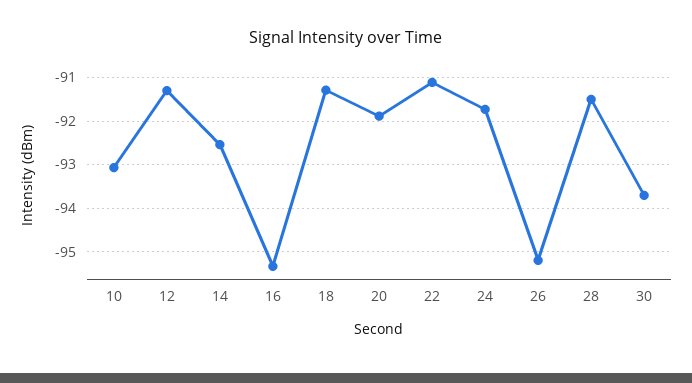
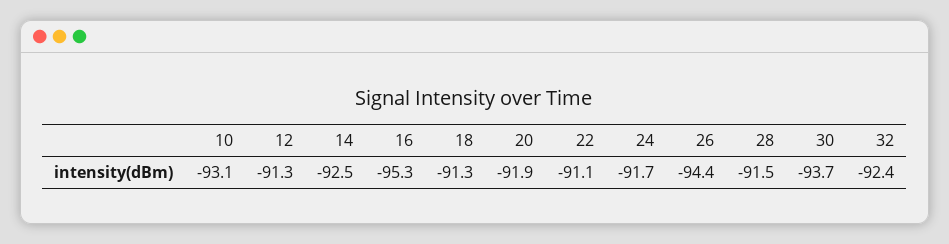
26: -95.2 -> -94.4
32: none -> -92.4

